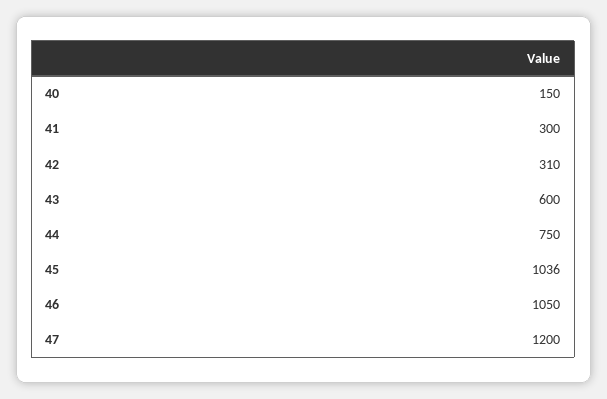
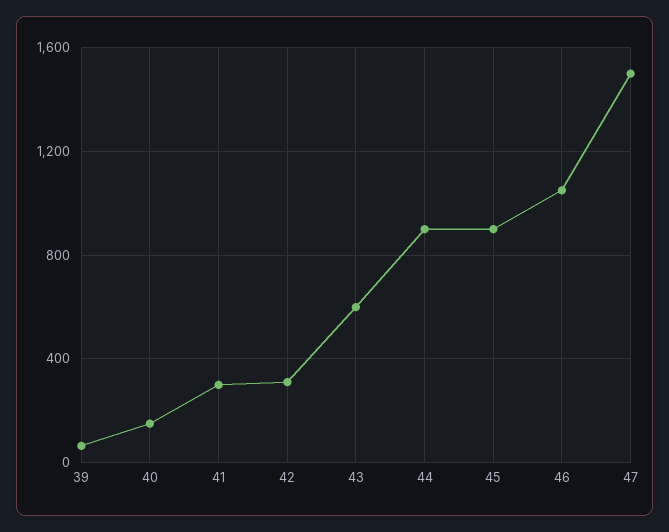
44: 750 -> 900
45: 1036 -> 900
47: 1200 -> 1500
39: none -> 50

